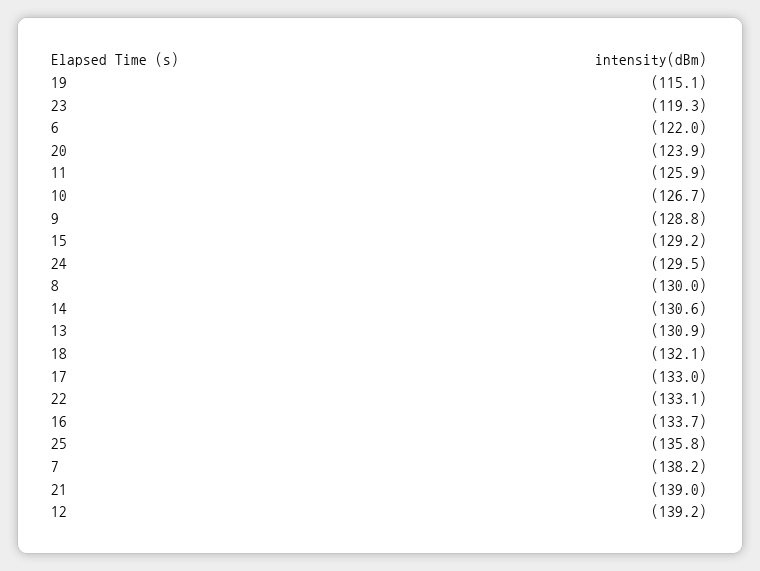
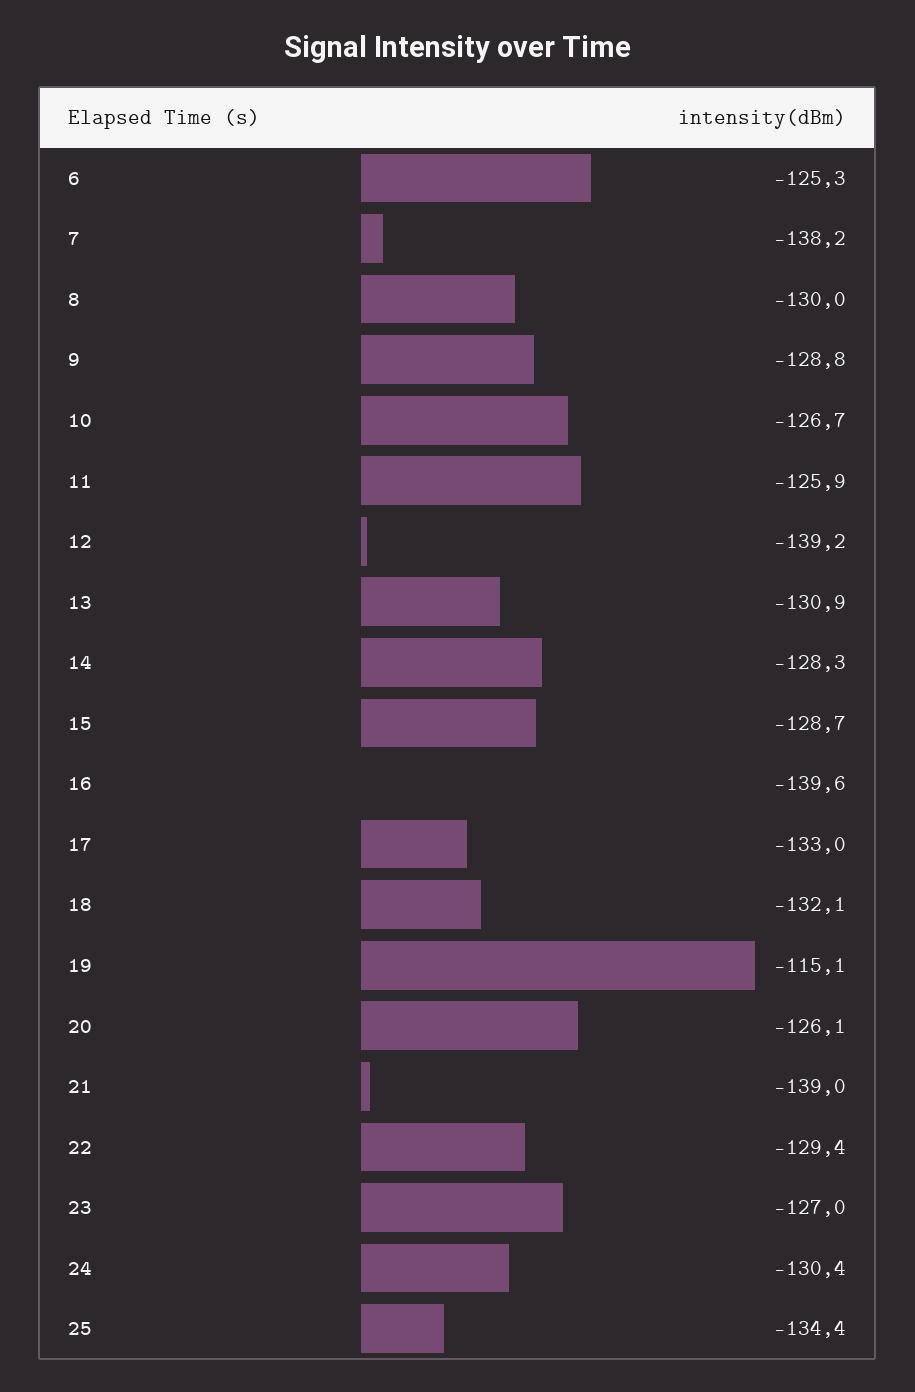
23: -119.3 -> -127
6: -122 -> -125.3
20: -123.9 -> -126.1
15: -129.2 -> -128.7
24: -129.5 -> -130.4
14: -130.6 -> -128.3
22: -133.1 -> -129.4
16: -133.7 -> -139.6
25: -135.8 -> -134.4

